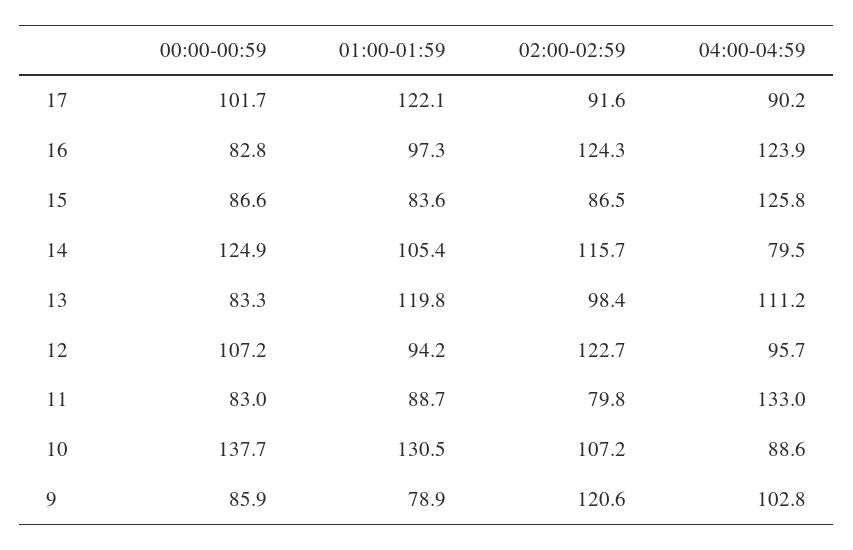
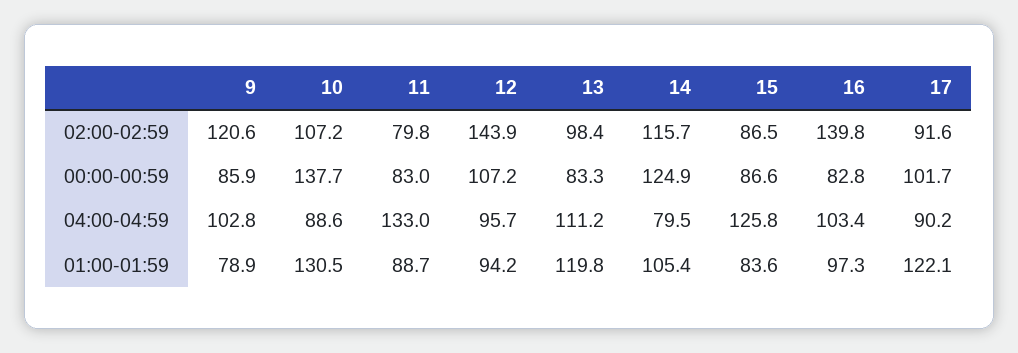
02:00-02:59, 16: 124.3 -> 139.8
04:00-04:59, 16: 123.9 -> 103.4
02:00-02:59, 12: 122.7 -> 143.9

